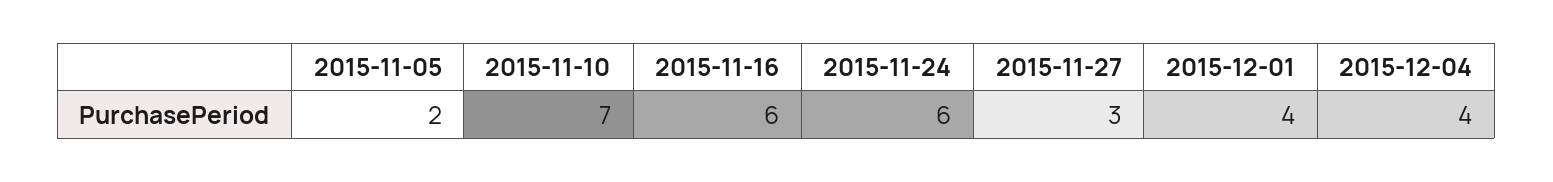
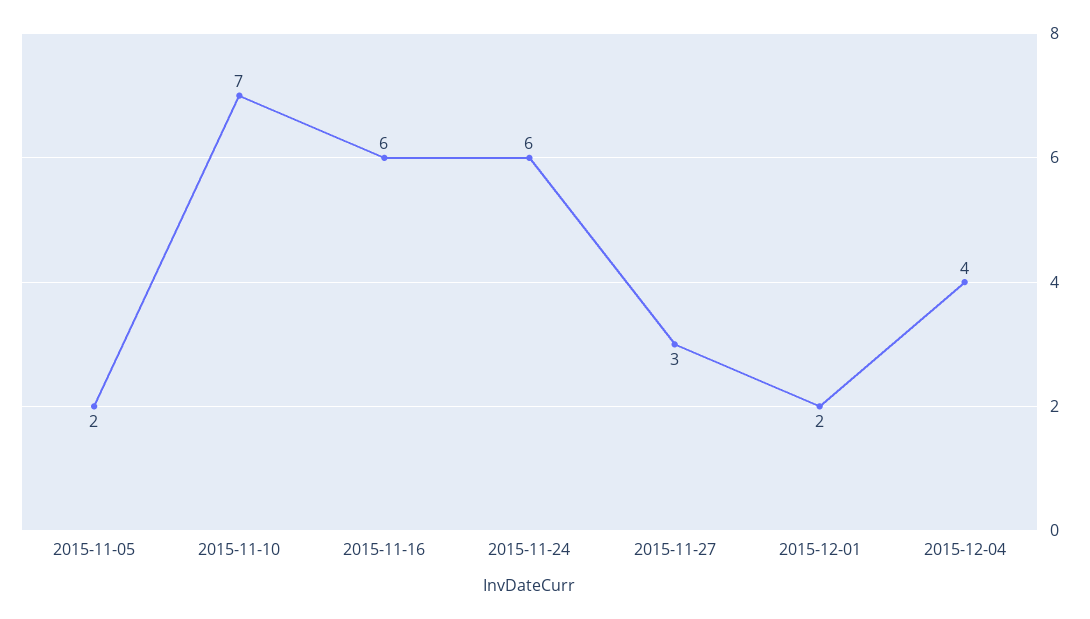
2015-12-01: 4 -> 2

